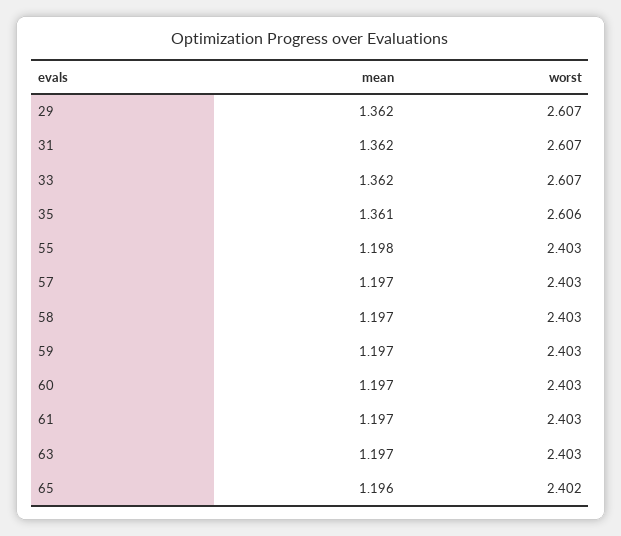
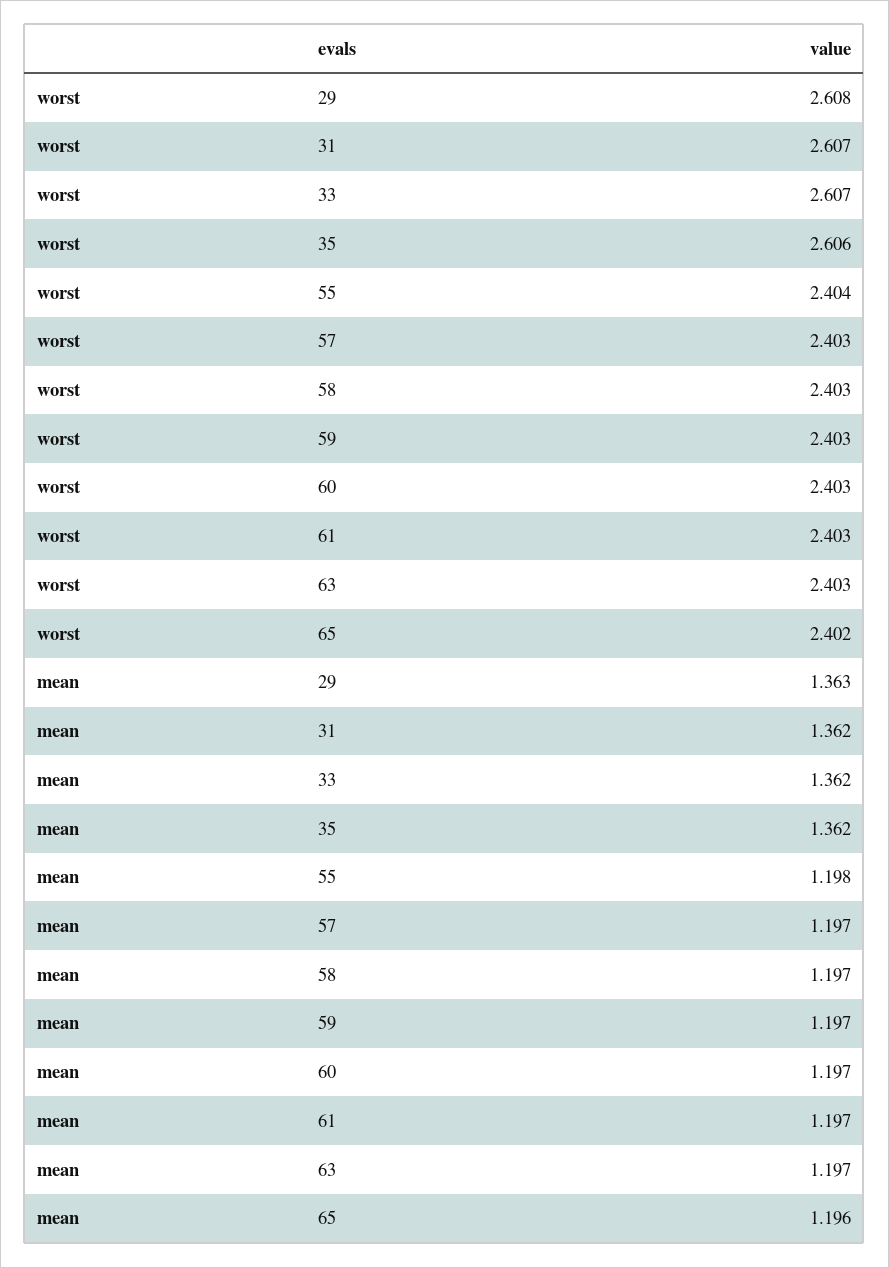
mean, 29: 1.362 -> 1.363
worst, 29: 2.607 -> 2.608
mean, 35: 1.361 -> 1.362
worst, 55: 2.403 -> 2.404

